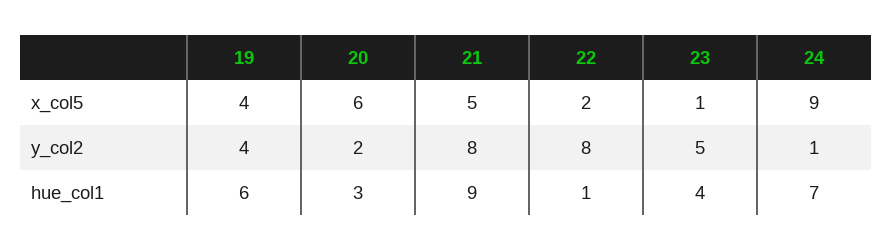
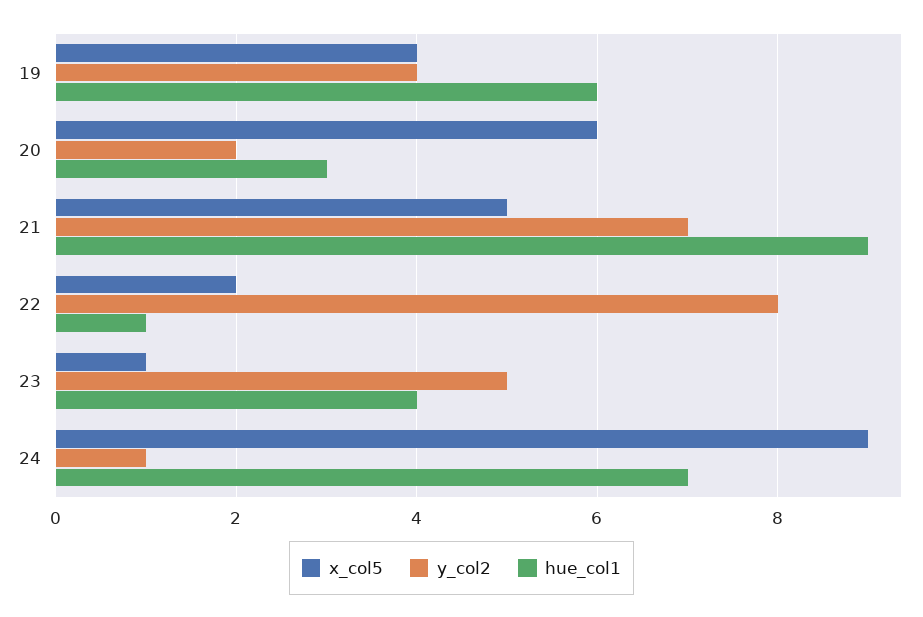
y_col2, 21: 8 -> 7

